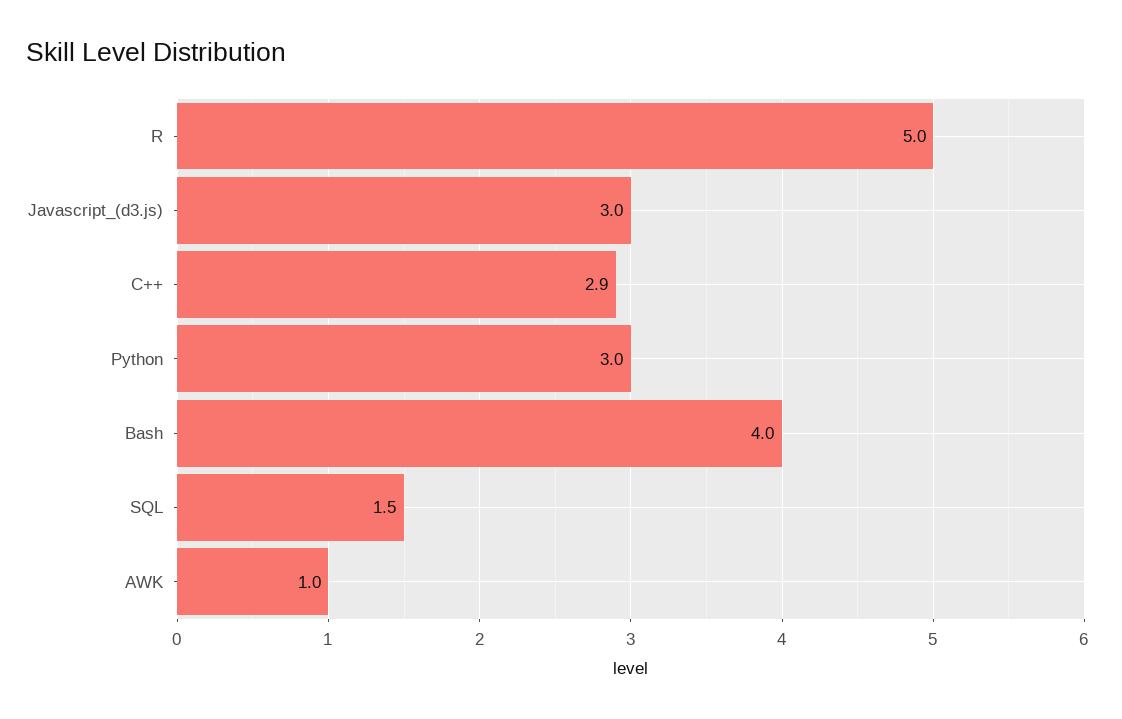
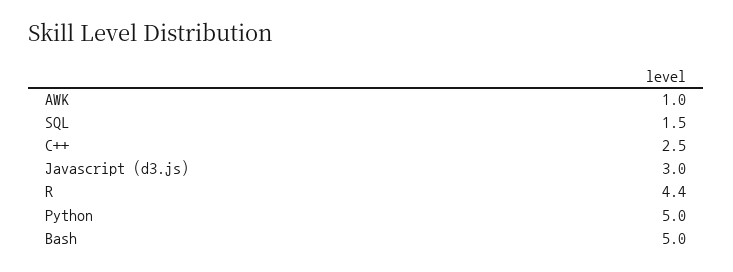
R: 5 -> 4.4
C++: 2.9 -> 2.5
Python: 3 -> 5
Bash: 4 -> 5

